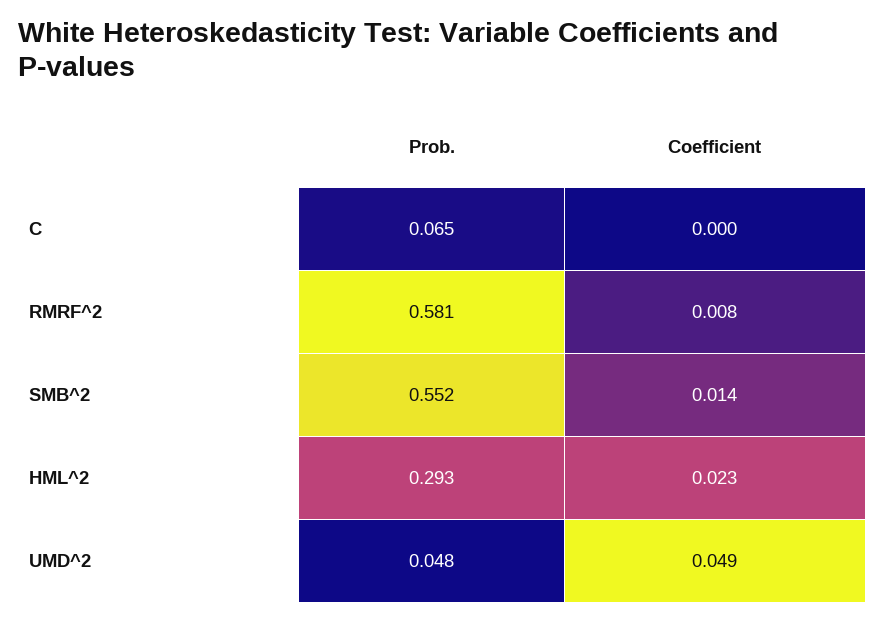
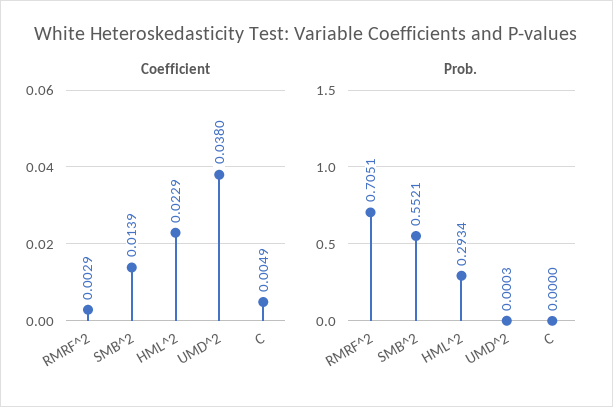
Prob., C: 0.065 -> 0
Coefficient, C: 0 -> 0.0049
Prob., RMRF^2: 0.581 -> 0.7051
Coefficient, RMRF^2: 0.008 -> 0.0029
Prob., UMD^2: 0.048 -> 0.0003
Coefficient, UMD^2: 0.049 -> 0.038

